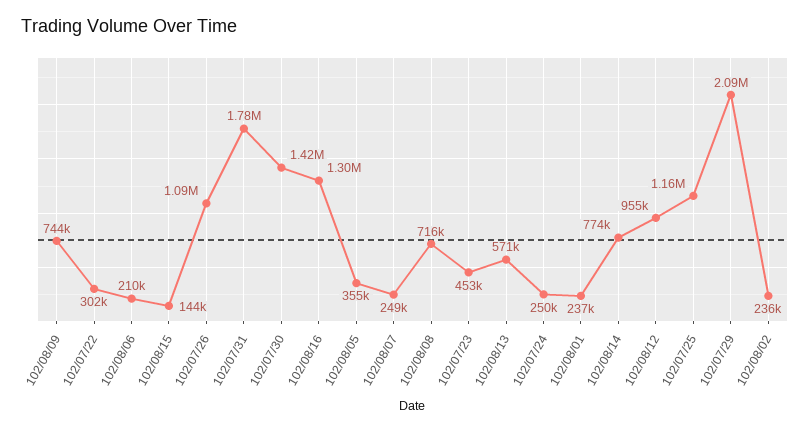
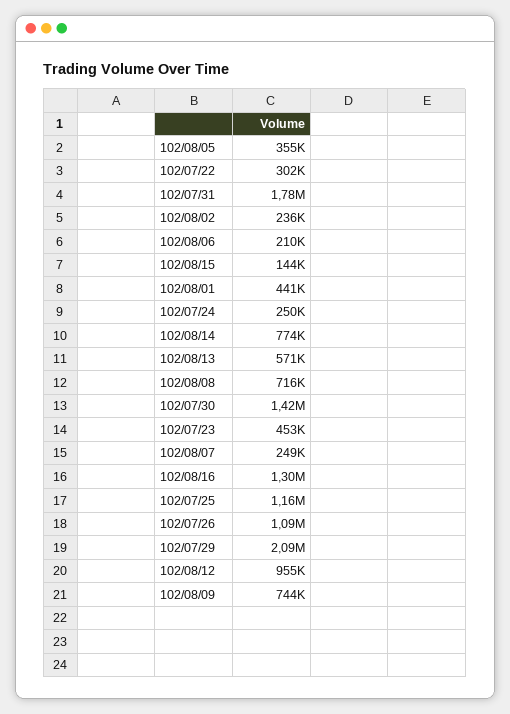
102/08/01: 237000 -> 441000

